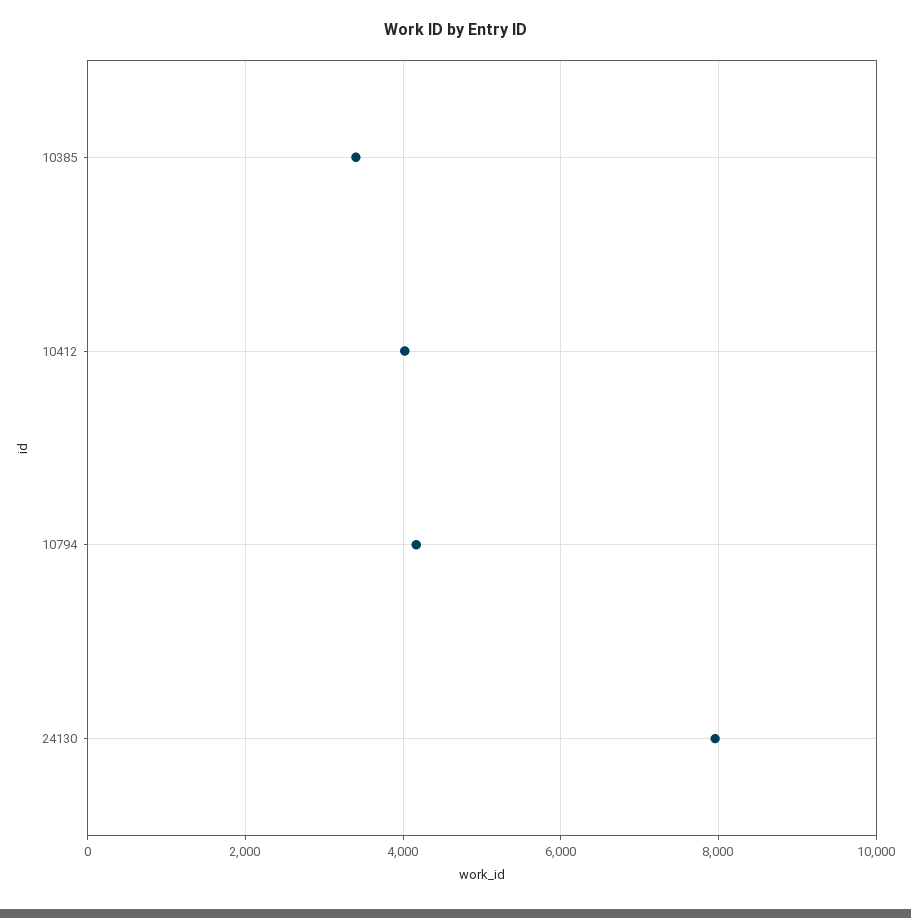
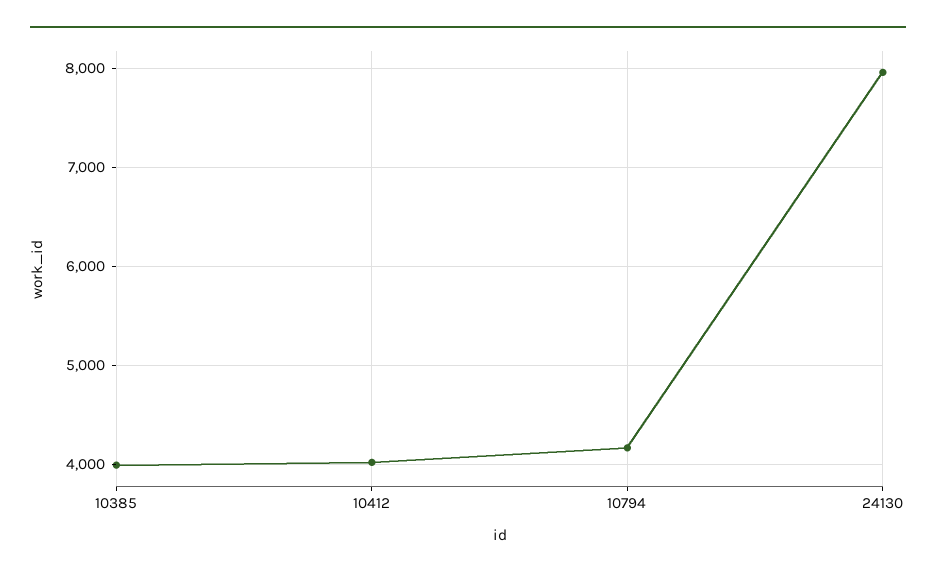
10385: 3400 -> 4000

